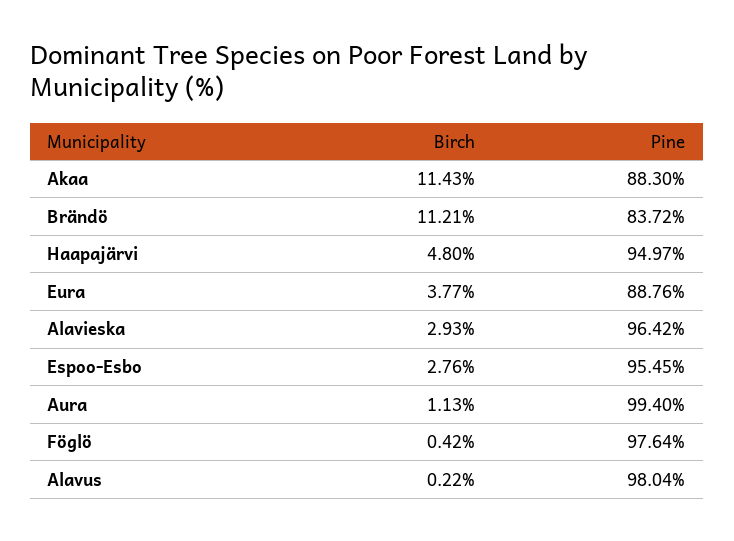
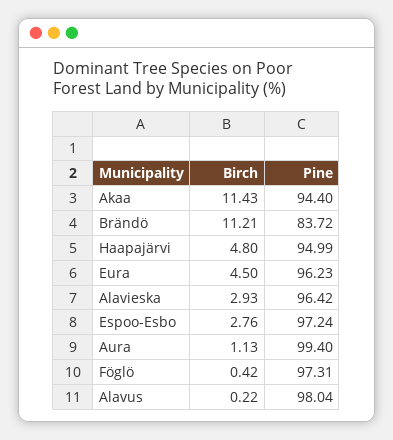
Pine, Akaa: 88.3 -> 94.4
Pine, Haapajärvi: 94.97 -> 94.99
Birch, Eura: 3.77 -> 4.5
Pine, Eura: 88.76 -> 96.23
Pine, Espoo-Esbo: 95.45 -> 97.24
Pine, Föglö: 97.64 -> 97.31

